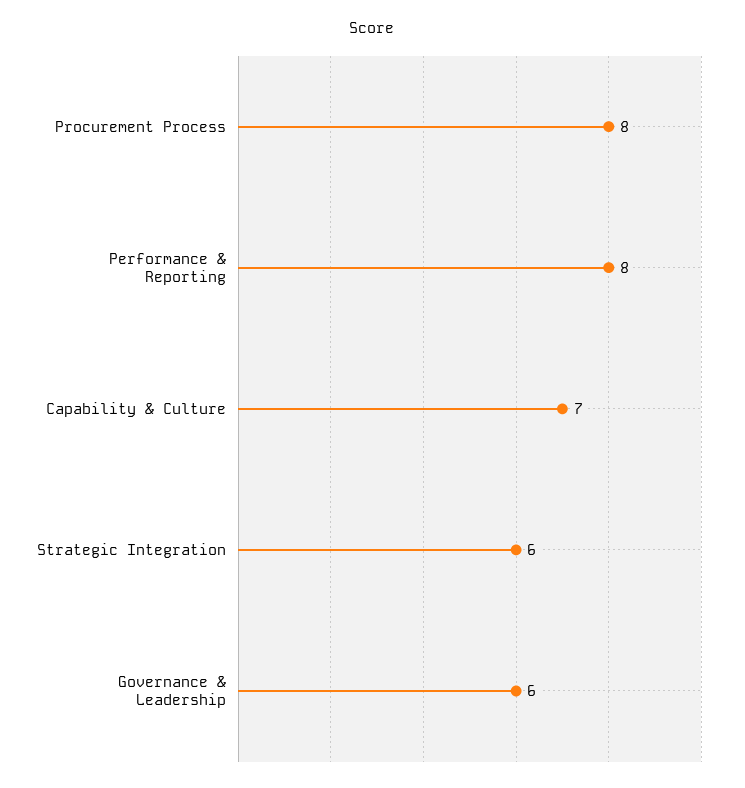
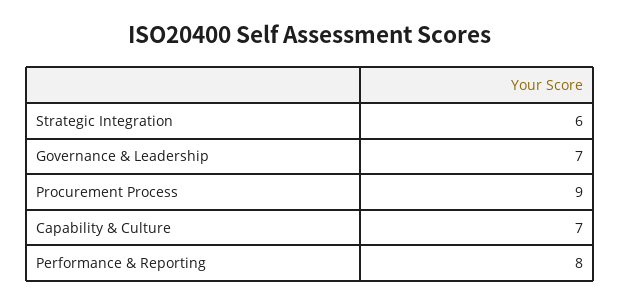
Procurement Process: 8 -> 9
Governance & Leadership: 6 -> 7

